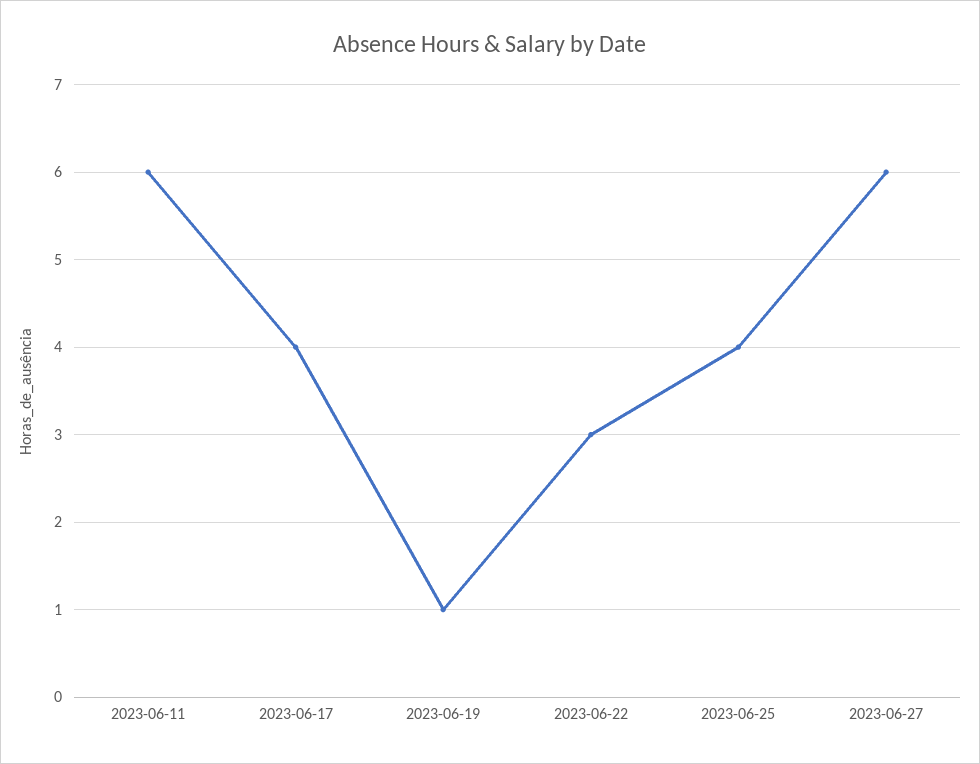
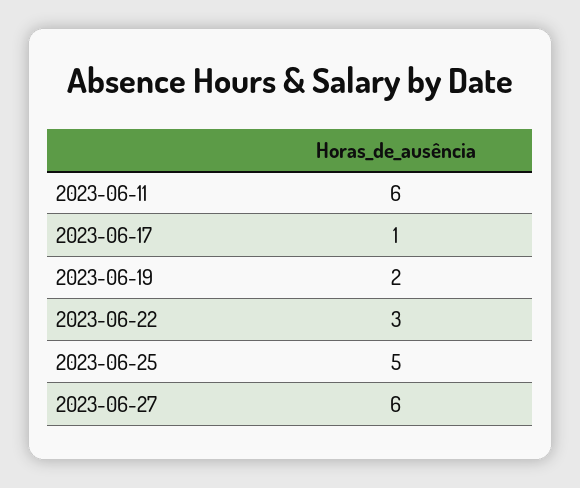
2023-06-17: 4 -> 1
2023-06-19: 1 -> 2
2023-06-25: 4 -> 5

